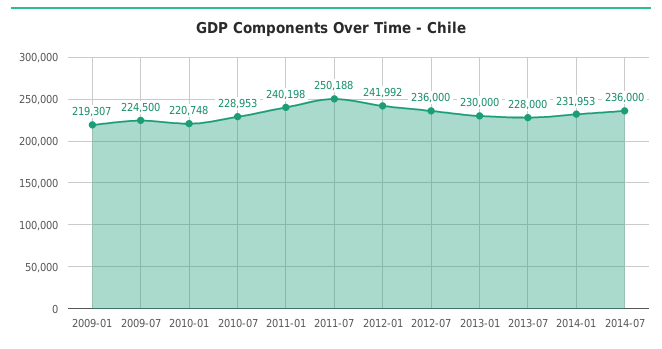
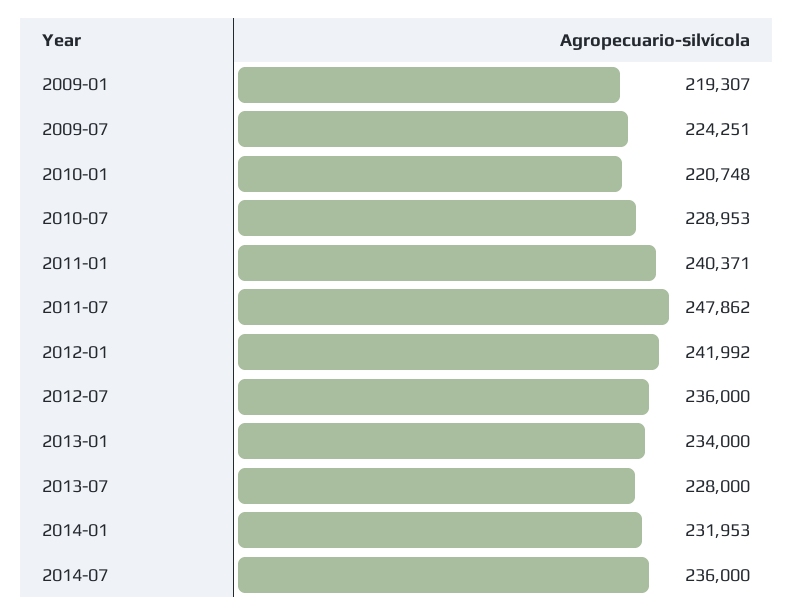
2009-07: 224500 -> 224251
2011-01: 240198 -> 240371
2011-07: 250188 -> 247862
2013-01: 230000 -> 234000

